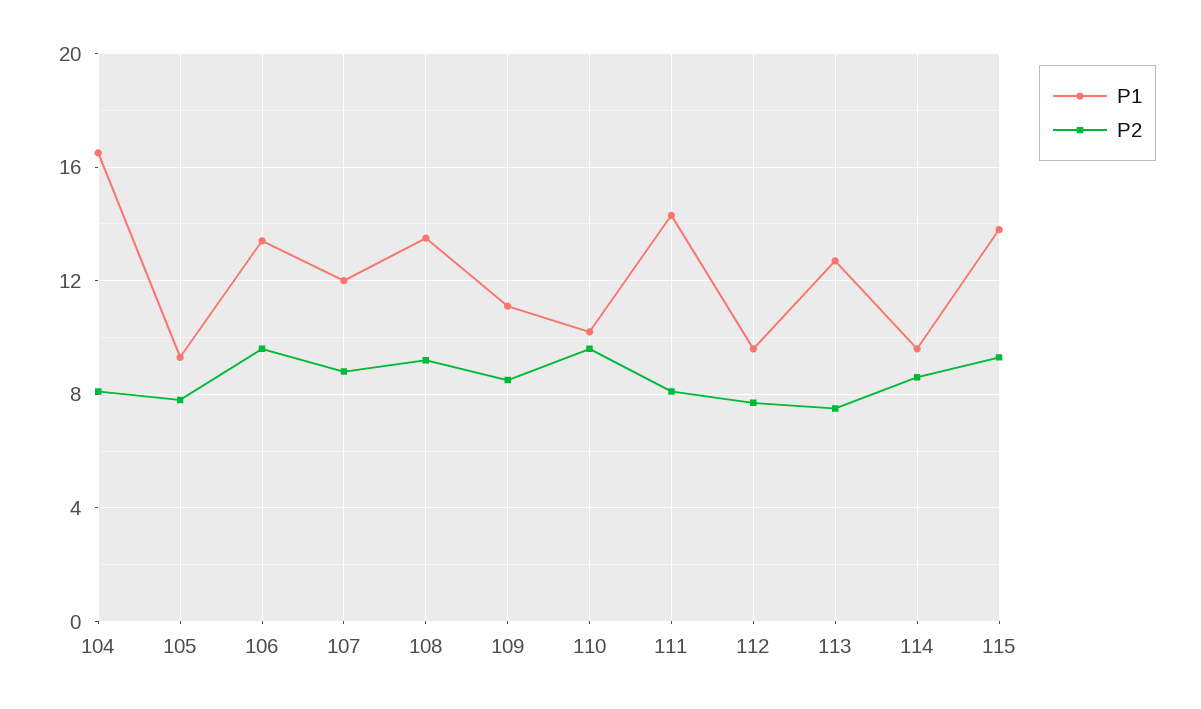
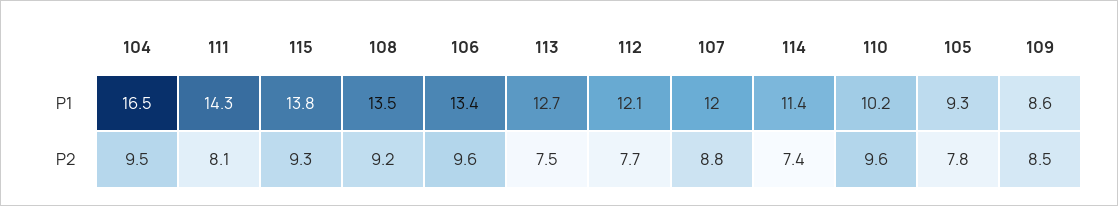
P2, 104: 8 -> 9.5
P1, 109: 11 -> 8.6
P1, 112: 9.5 -> 12.1
P1, 114: 9.5 -> 11.4
P2, 114: 8.5 -> 7.4

